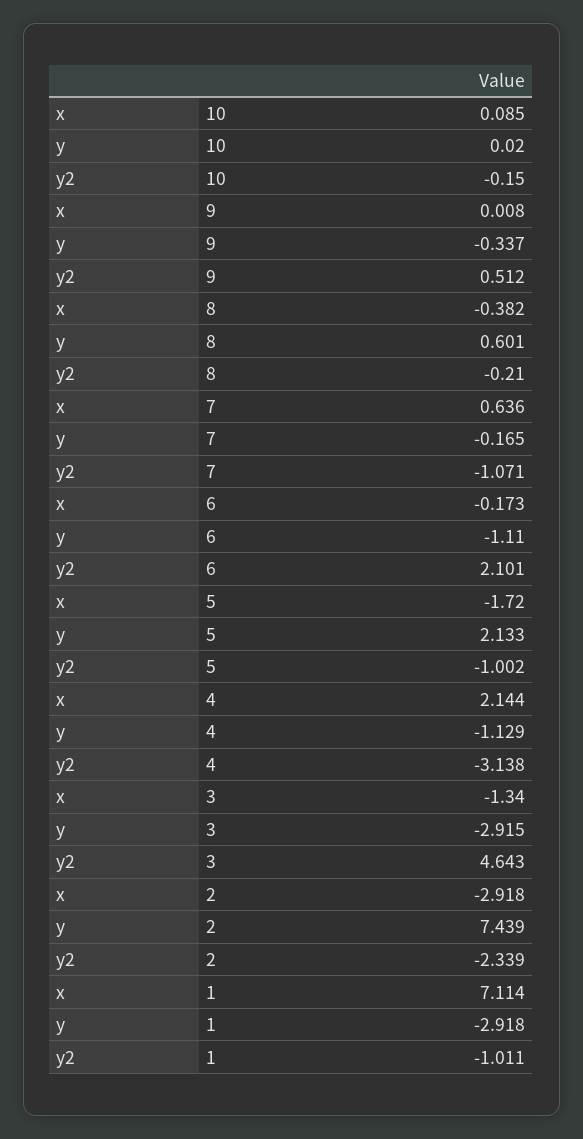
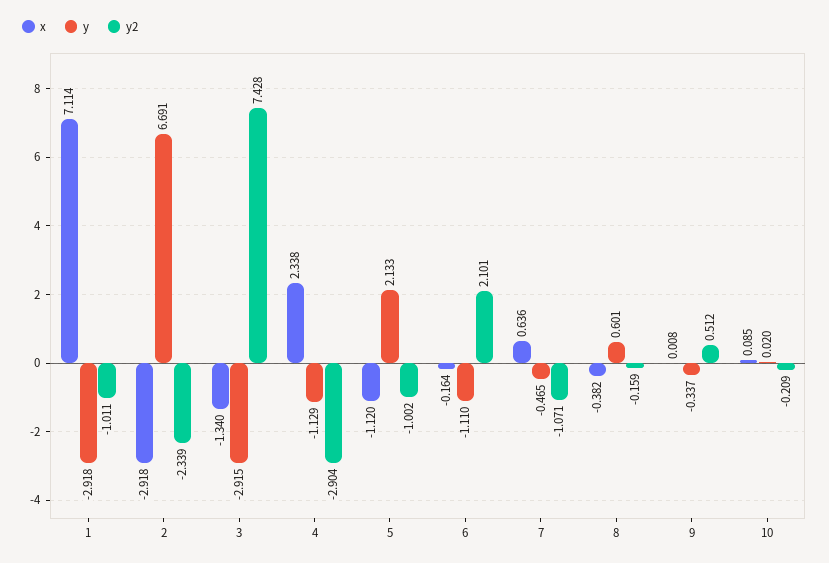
y2, 10: -0.15 -> -0.209
y2, 8: -0.21 -> -0.159
y, 7: -0.165 -> -0.465
x, 6: -0.173 -> -0.164
x, 5: -1.72 -> -1.12
x, 4: 2.144 -> 2.338
y2, 4: -3.138 -> -2.904
y2, 3: 4.643 -> 7.428
y, 2: 7.439 -> 6.691

